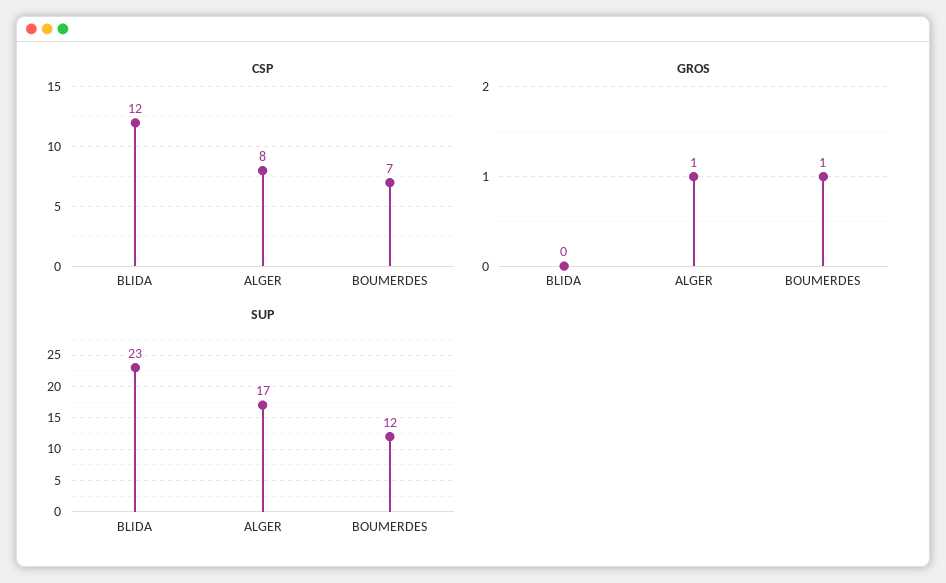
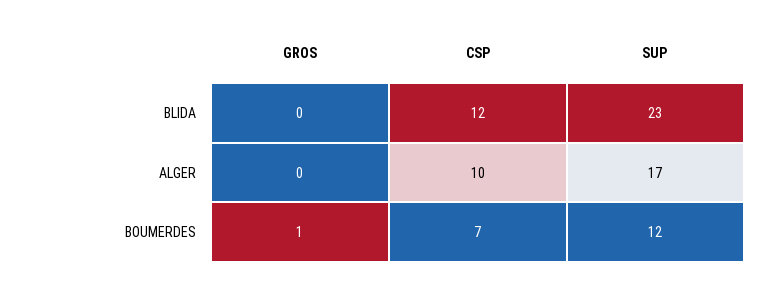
CSP, ALGER: 8 -> 10
GROS, ALGER: 1 -> 0

